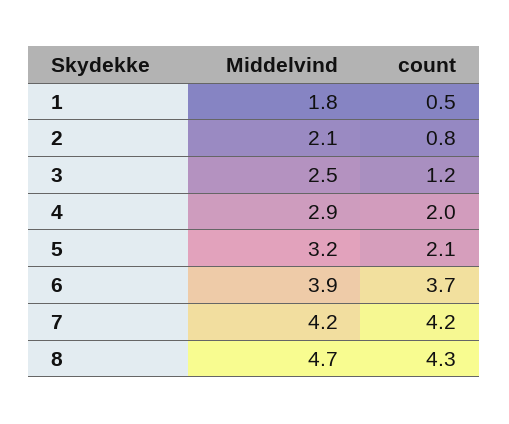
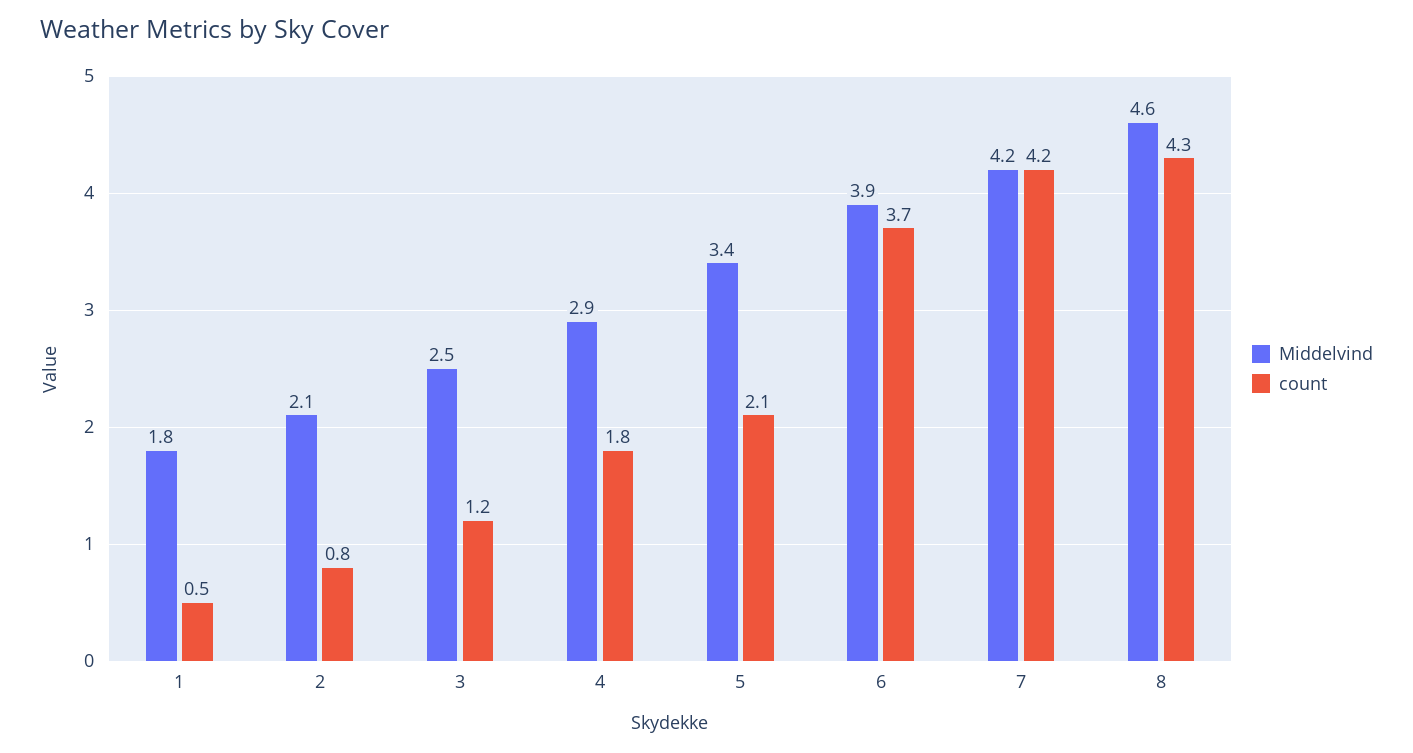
count, 4: 2 -> 1.8
Middelvind, 5: 3.2 -> 3.4
Middelvind, 8: 4.7 -> 4.6

